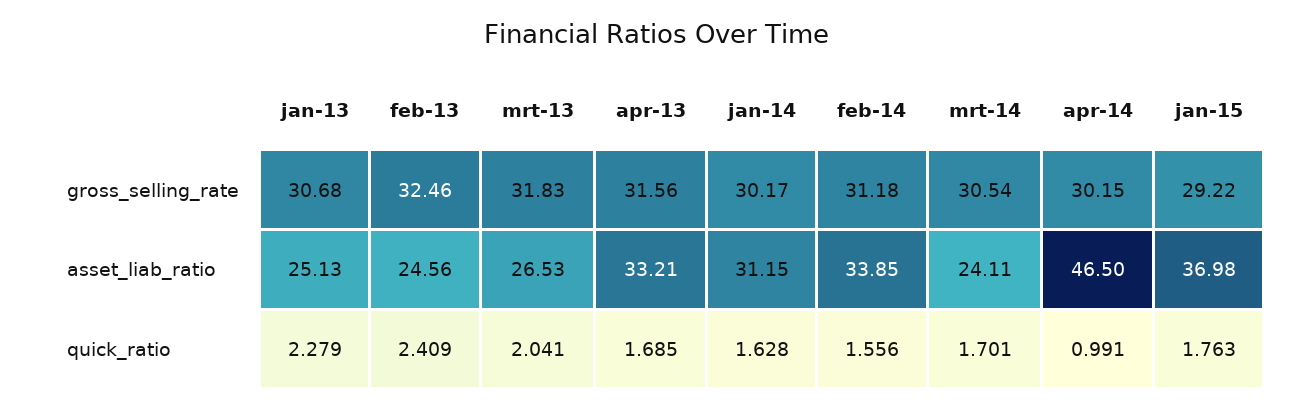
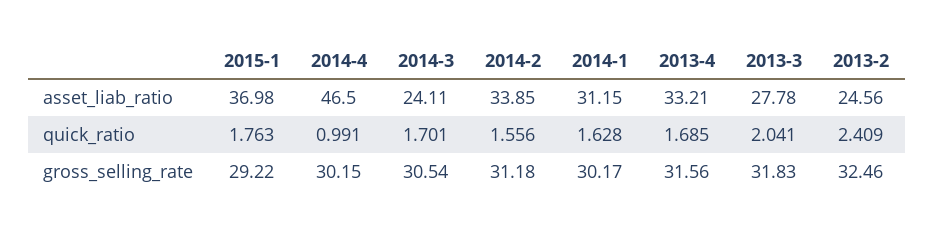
jan-13, gross_selling_rate: 30.68 -> none
jan-13, asset_liab_ratio: 25.13 -> none
mrt-13, asset_liab_ratio: 26.53 -> 27.78
jan-13, quick_ratio: 2.279 -> none

